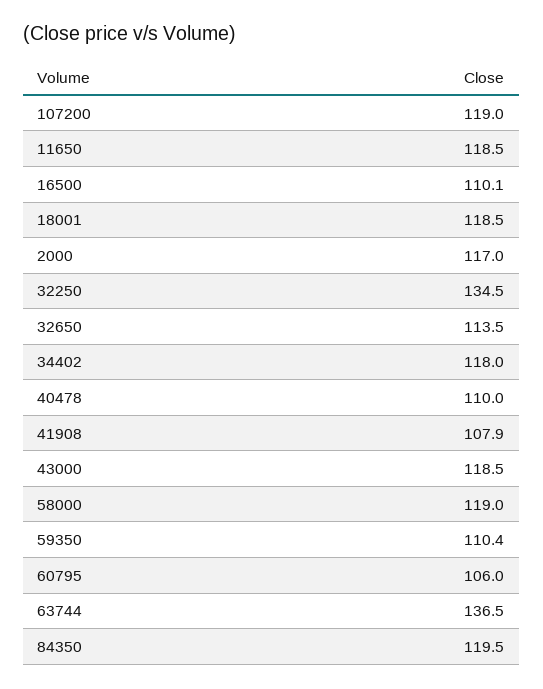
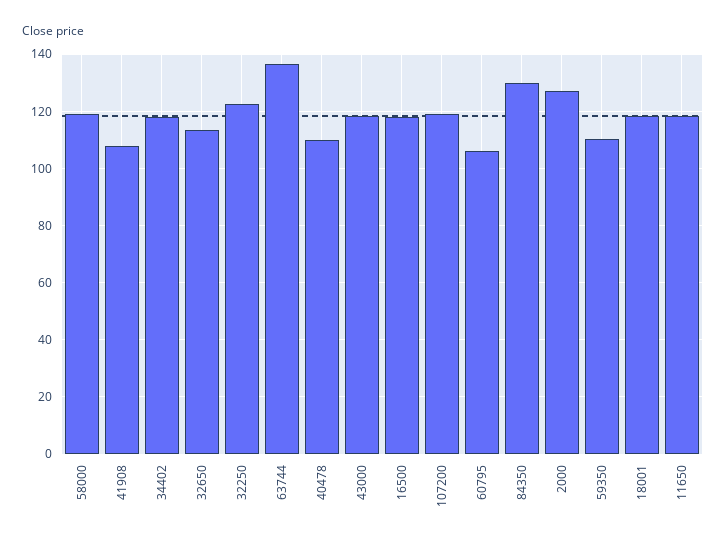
16500: 110.1 -> 117.5
2000: 117 -> 127.5
32250: 134.5 -> 122.5
84350: 119.5 -> 130

